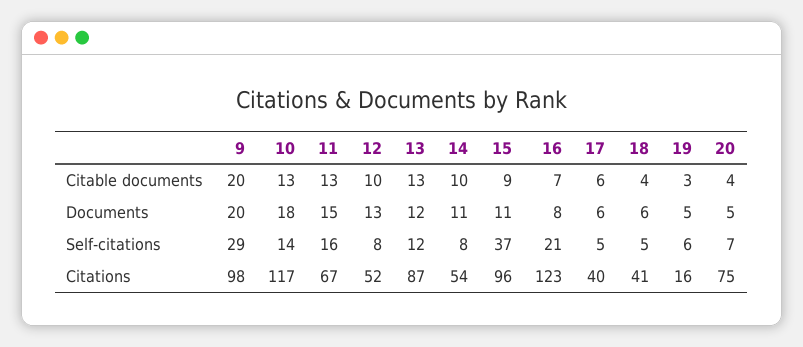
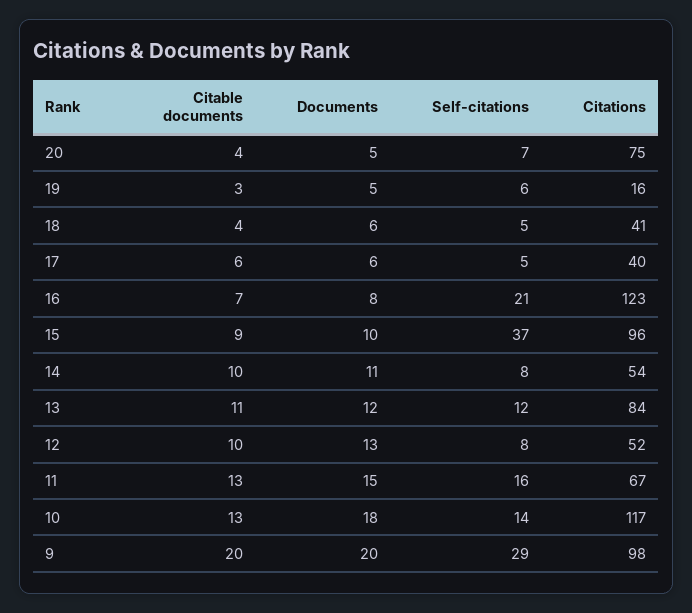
13, Citable documents: 13 -> 11
15, Documents: 11 -> 10
13, Citations: 87 -> 84

